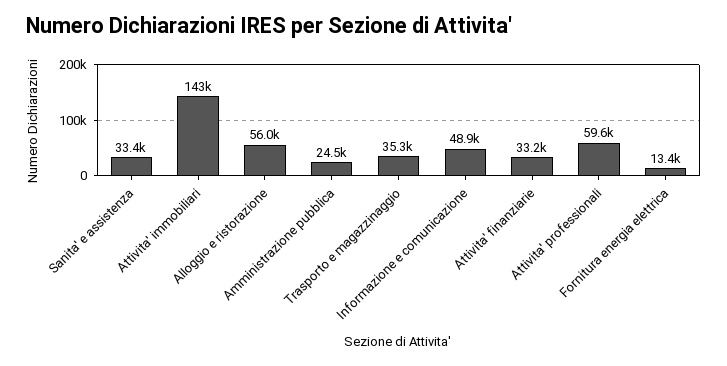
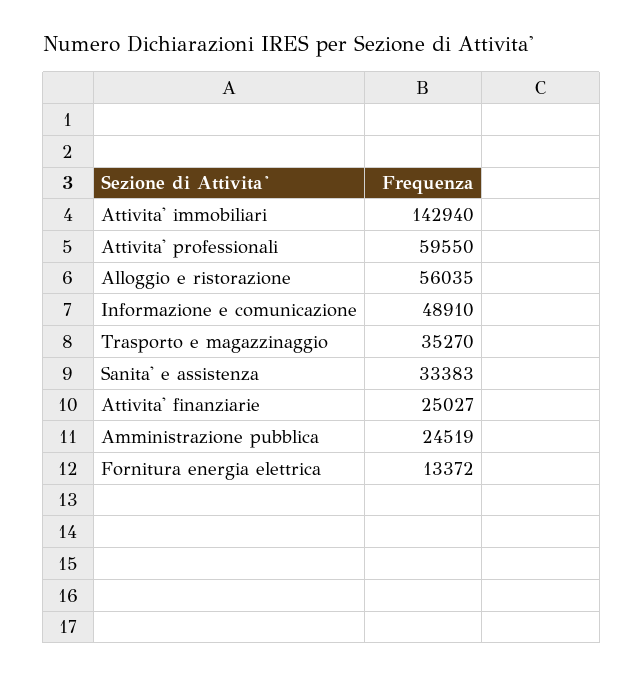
Attivita' finanziarie: 33200 -> 25027

